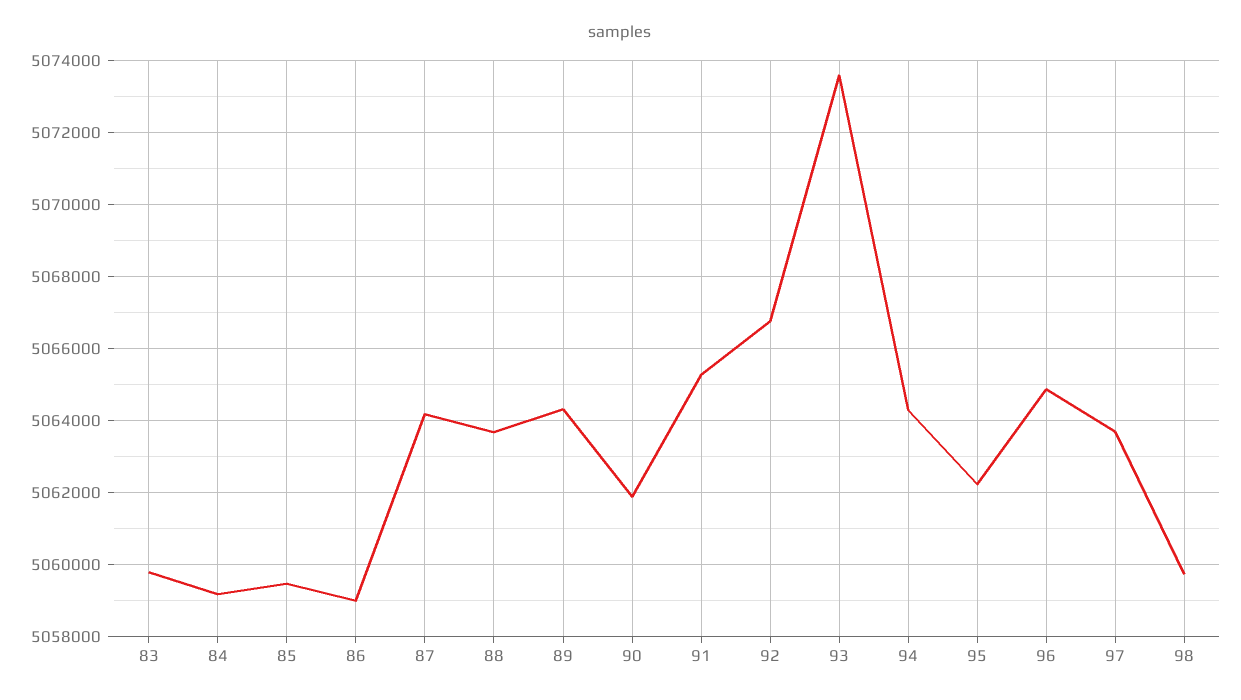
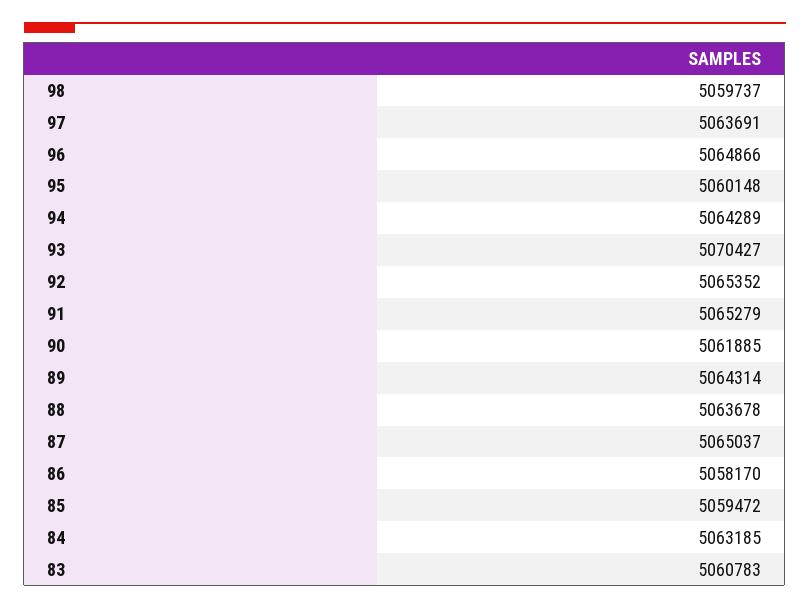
83: 5059800 -> 5060783
84: 5059200 -> 5063185
86: 5059000 -> 5058170
87: 5064200 -> 5065037
92: 5066800 -> 5065352
93: 5073600 -> 5070427
95: 5062200 -> 5060148

